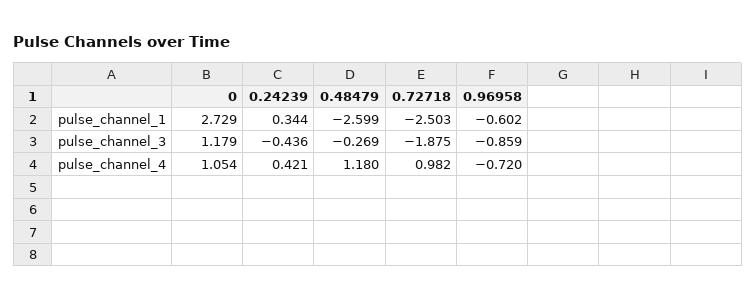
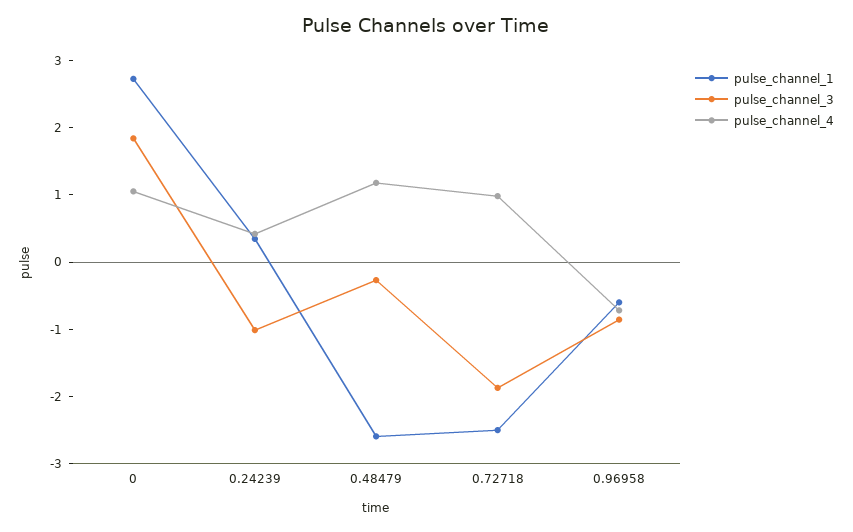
pulse_channel_3, 0: 1.179 -> 1.8
pulse_channel_3, 0.24239: -0.436 -> -1

